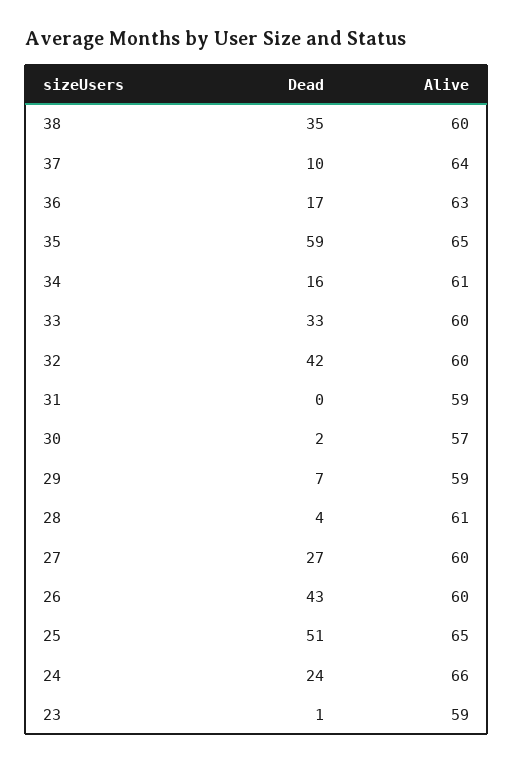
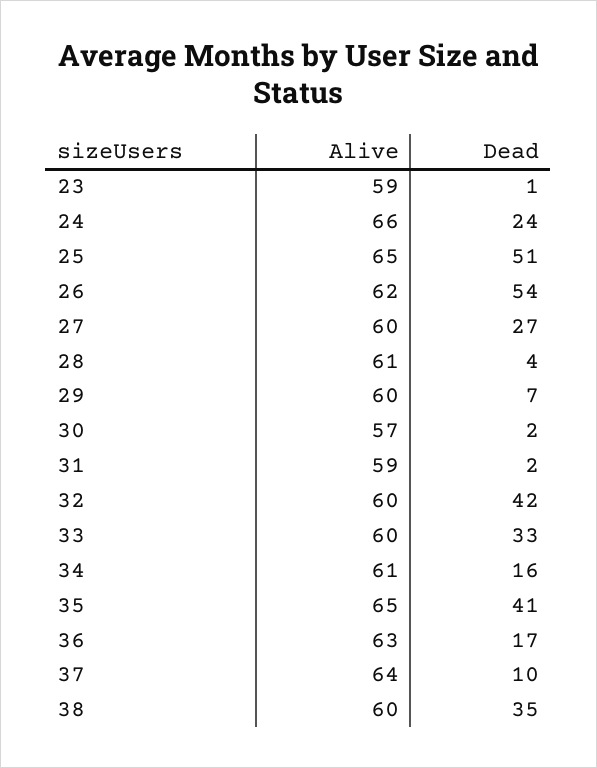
Dead, 35: 59 -> 41
Dead, 31: 0 -> 2
Alive, 29: 59 -> 60
Dead, 26: 43 -> 54
Alive, 26: 60 -> 62

